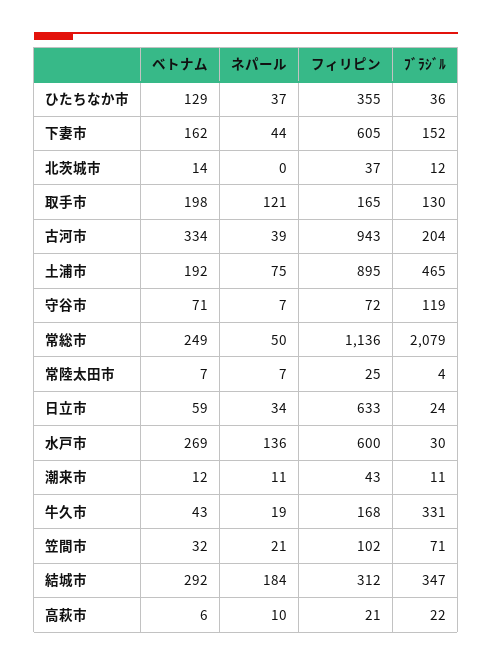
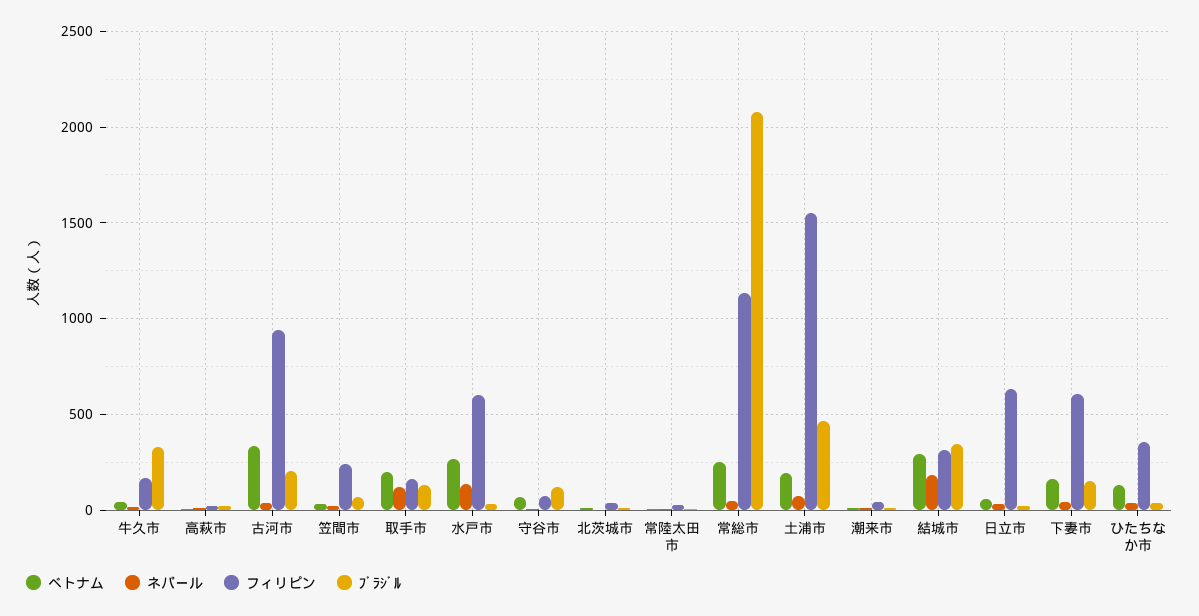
フィリピン, 土浦市: 895 -> 1550
フィリピン, 笠間市: 102 -> 250

